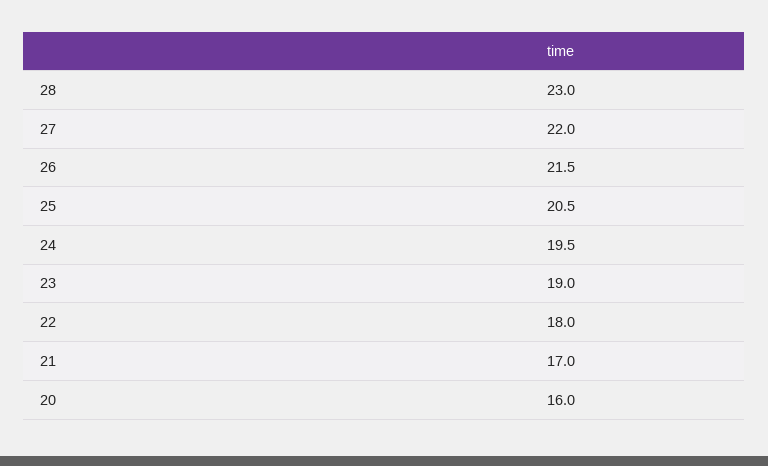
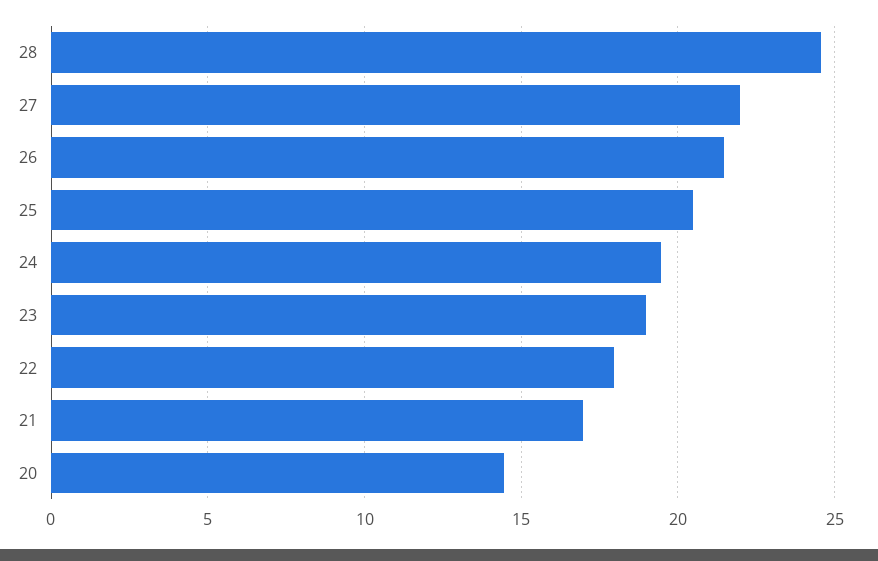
28: 23 -> 24.5
20: 16 -> 14.5

